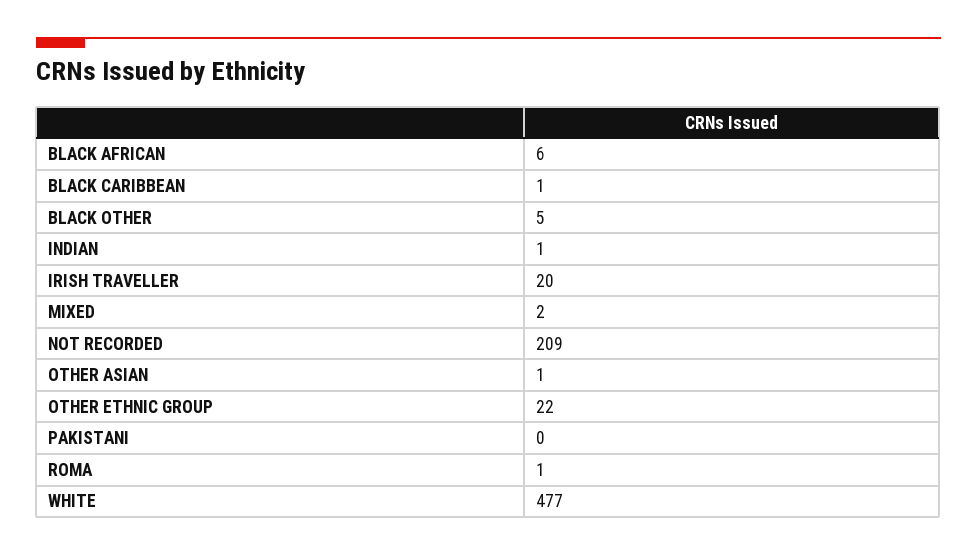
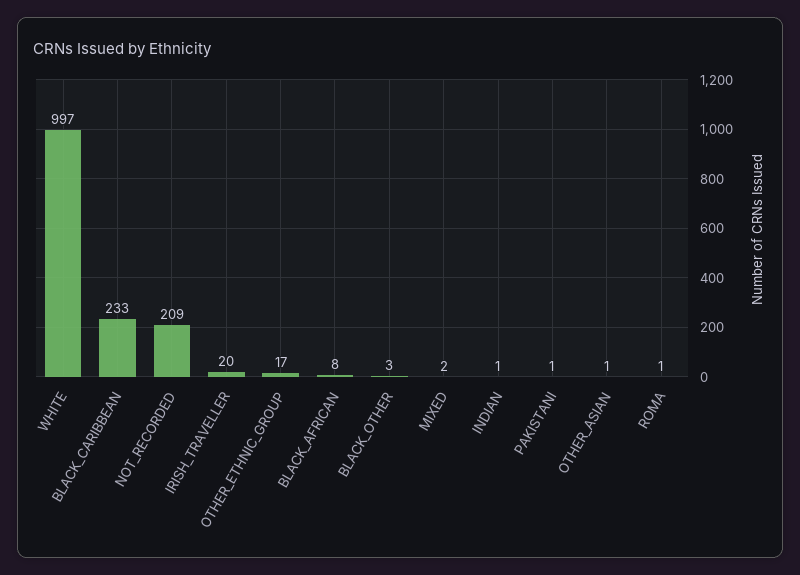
BLACK AFRICAN: 6 -> 8
BLACK CARIBBEAN: 1 -> 233
BLACK OTHER: 5 -> 3
OTHER ETHNIC GROUP: 22 -> 17
PAKISTANI: 0 -> 1
WHITE: 477 -> 997

